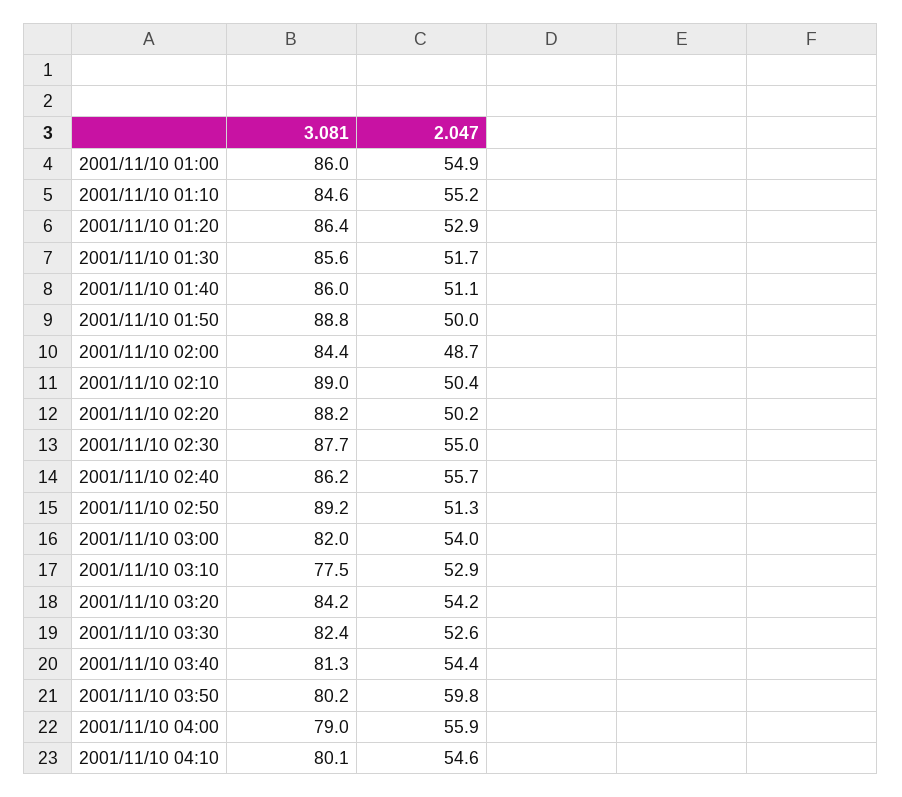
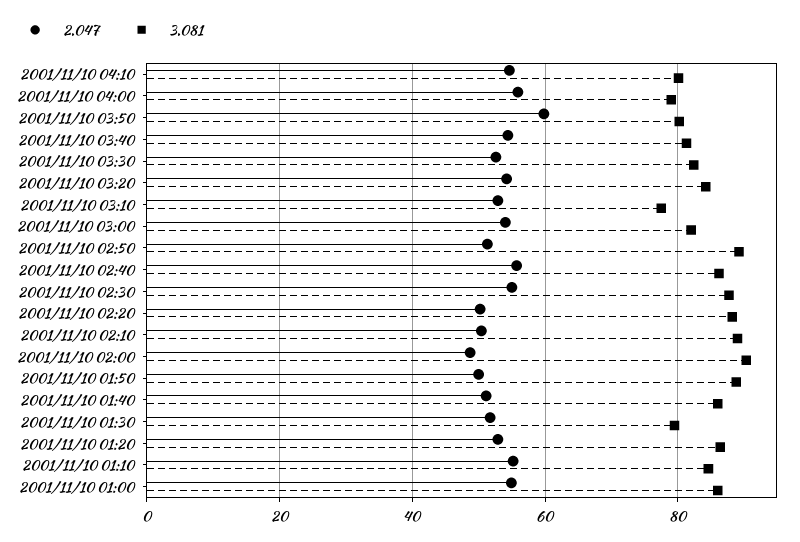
3.081, 2001/11/10 01:30: 85.6 -> 80
3.081, 2001/11/10 02:00: 84.4 -> 90

